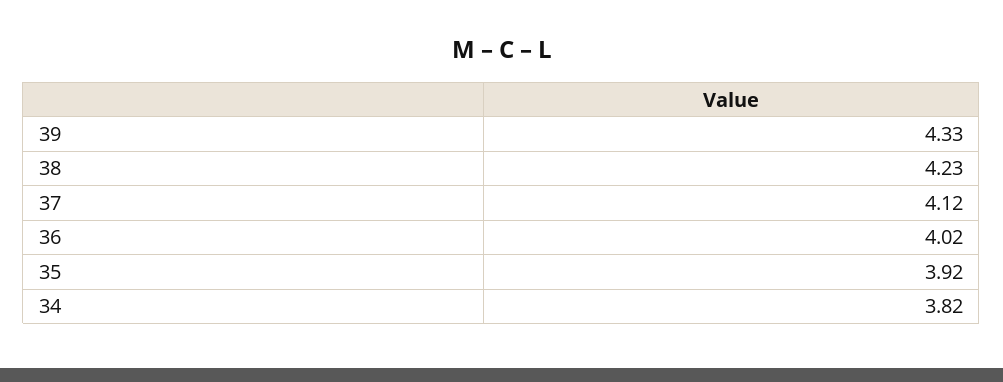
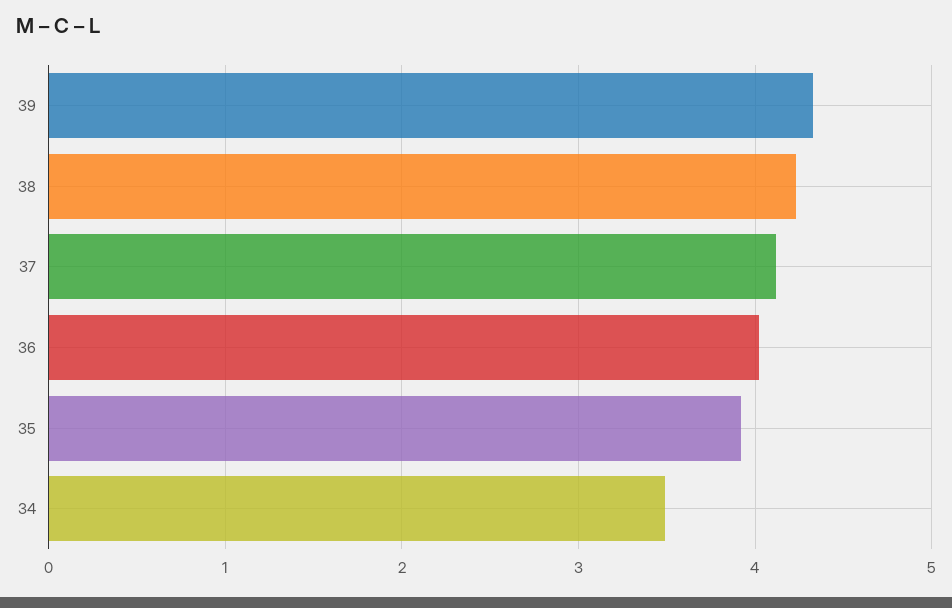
34: 3.82 -> 3.5

